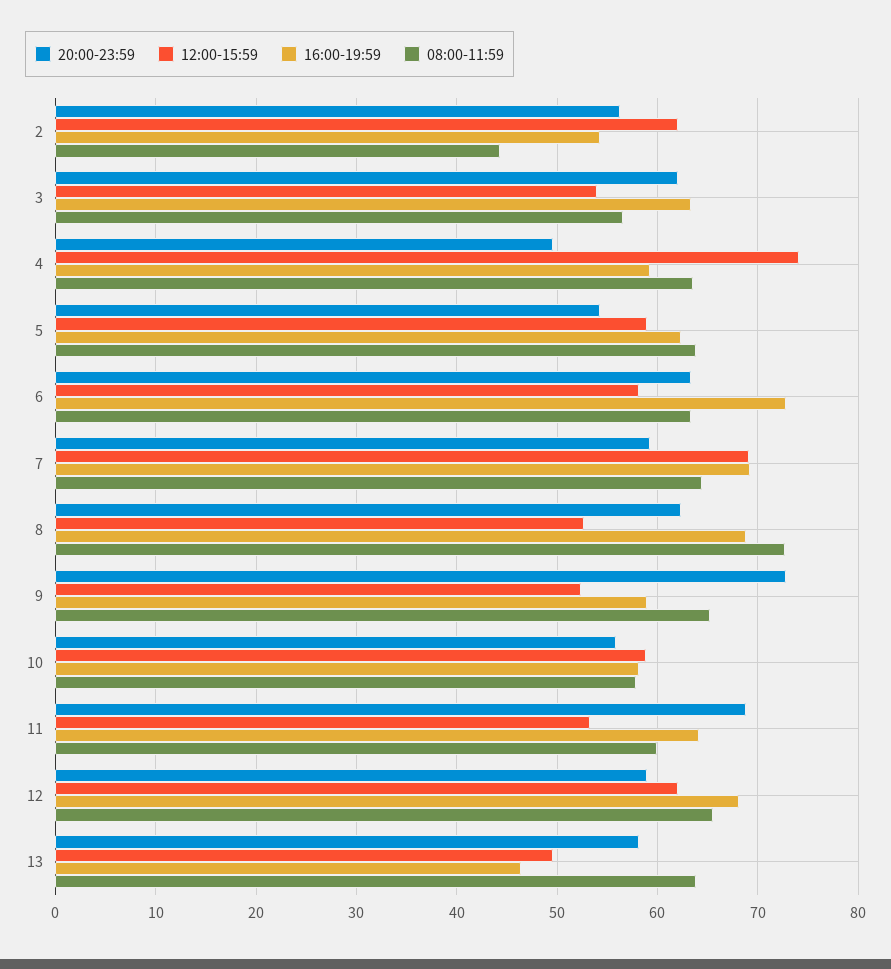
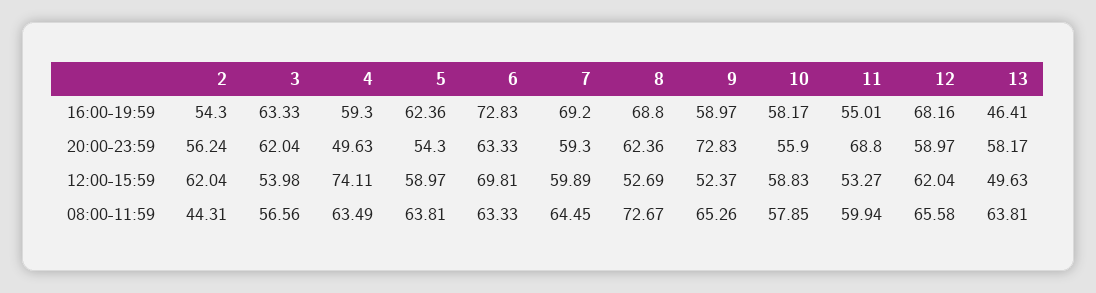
12:00-15:59, 6: 58 -> 69.81
12:00-15:59, 7: 69 -> 59.89
16:00-19:59, 11: 64 -> 55.01

